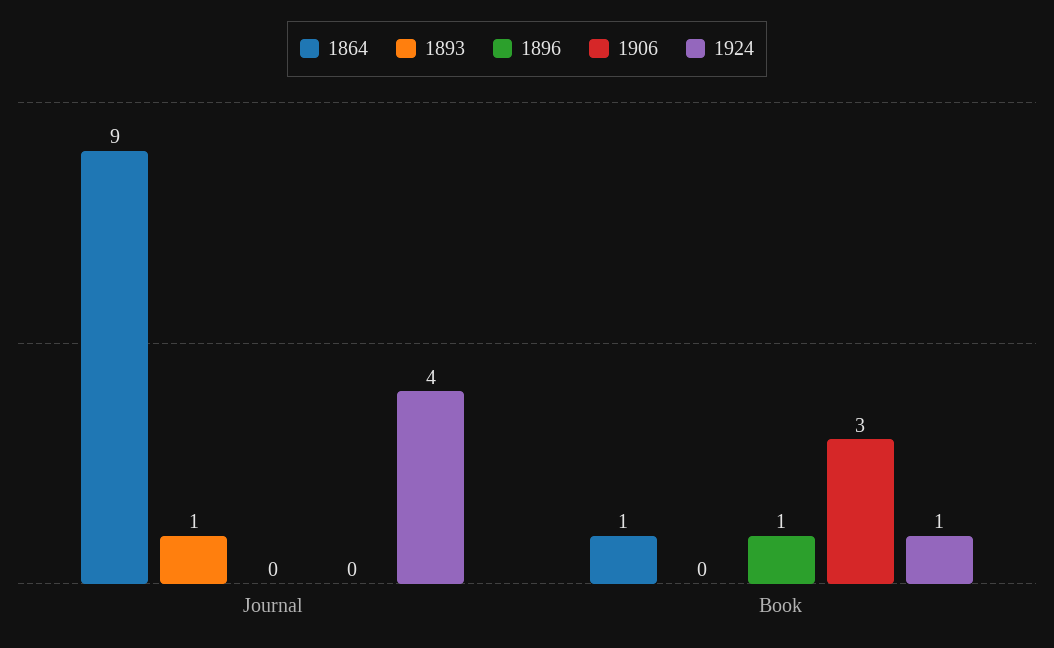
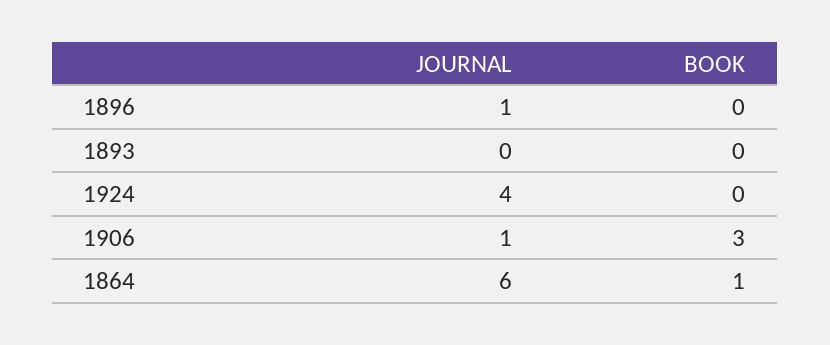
1864, Journal: 9 -> 6
1893, Journal: 1 -> 0
1896, Journal: 0 -> 1
1906, Journal: 0 -> 1
1896, Book: 1 -> 0
1924, Book: 1 -> 0

